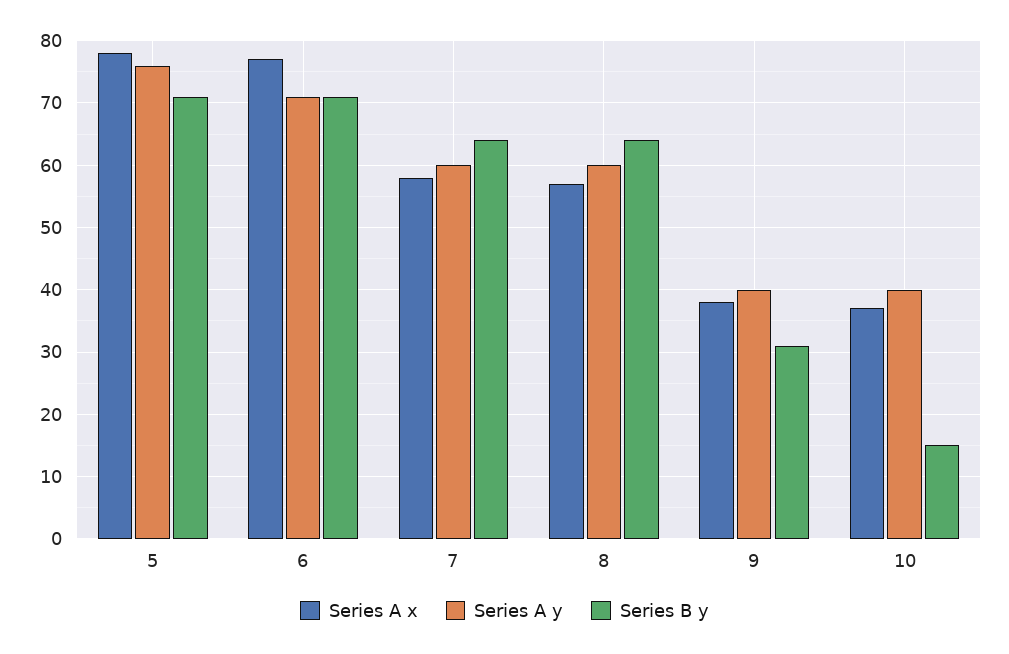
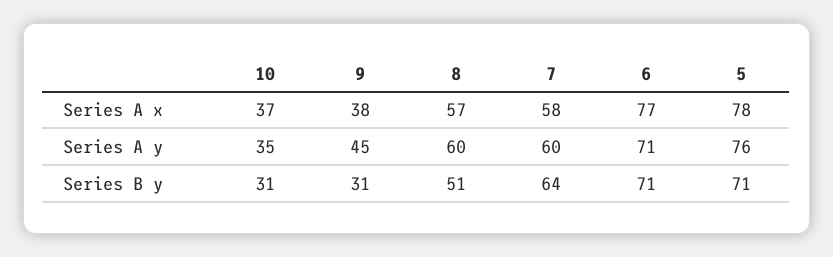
Series B y, 8: 64 -> 51
Series A y, 9: 40 -> 45
Series A y, 10: 40 -> 35
Series B y, 10: 15 -> 31

